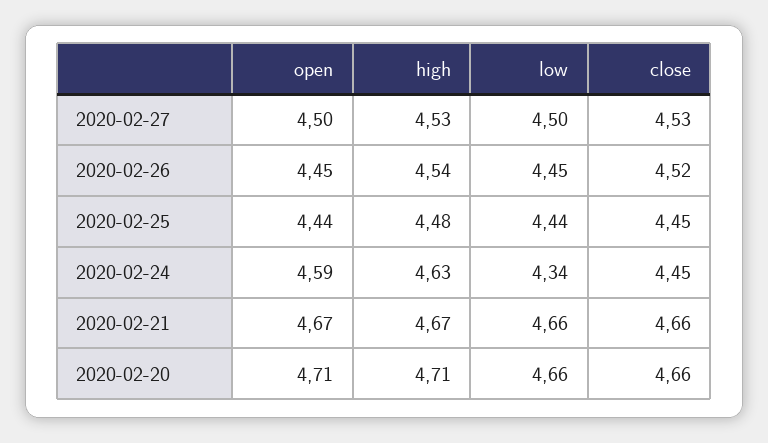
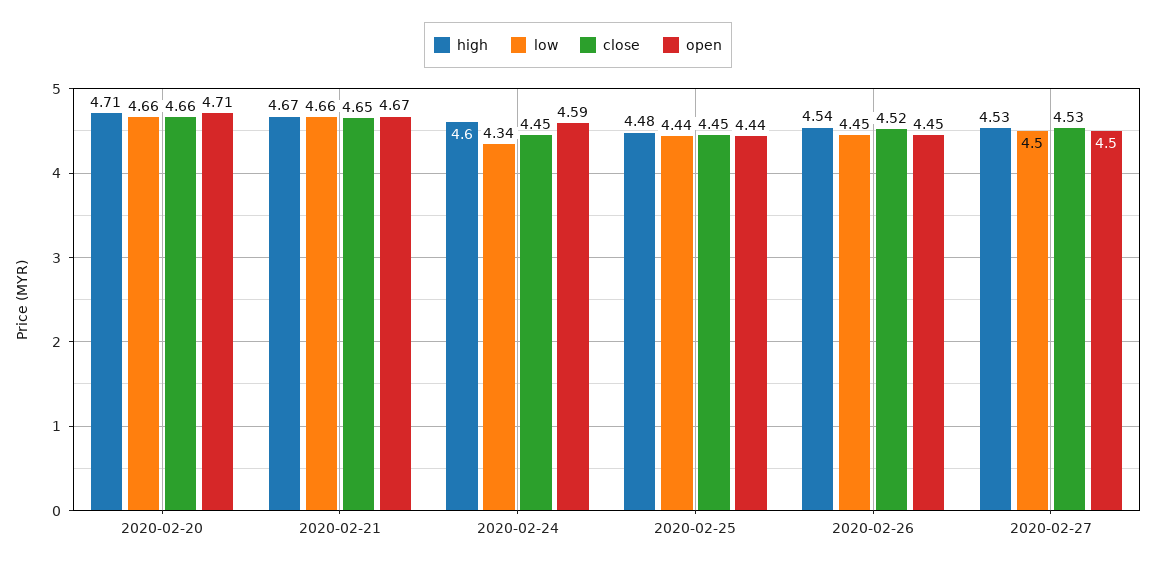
high, 2020-02-24: 4.63 -> 4.6
close, 2020-02-21: 4.66 -> 4.65

